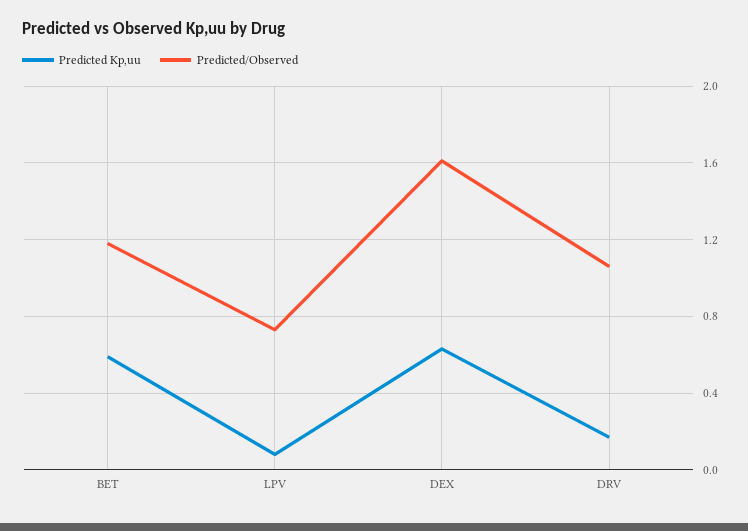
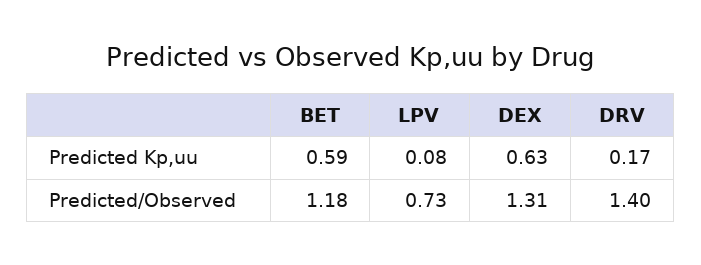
Predicted/Observed, DEX: 1.6 -> 1.31
Predicted/Observed, DRV: 1.05 -> 1.4

